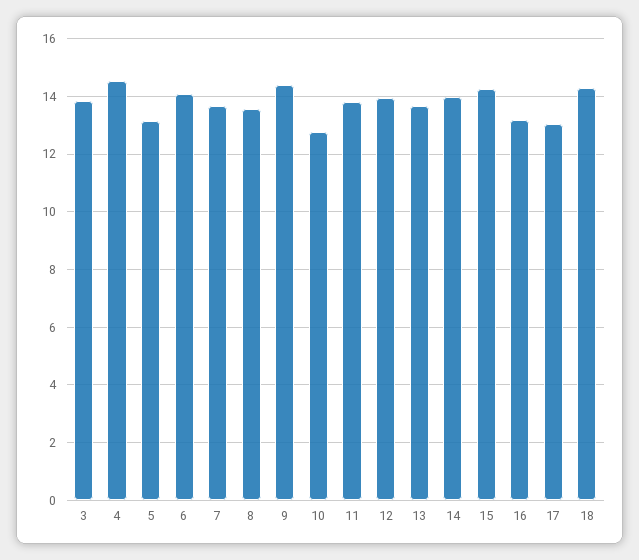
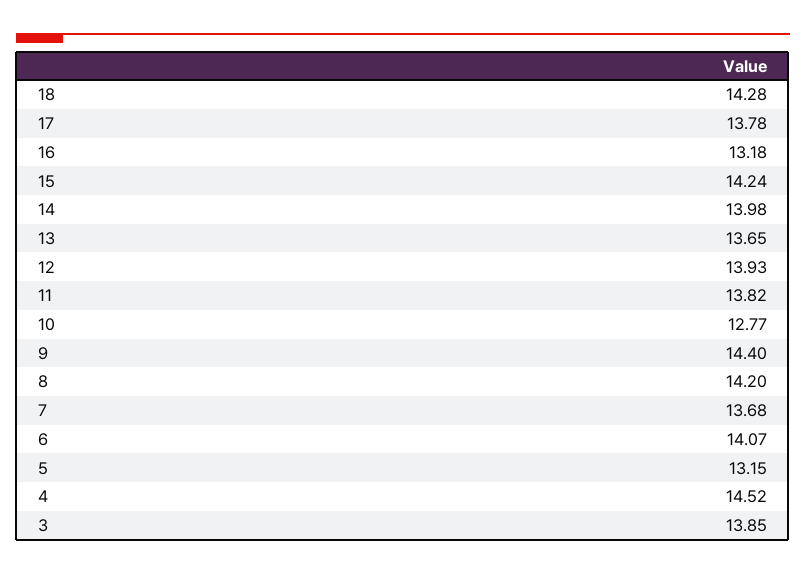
8: 13.5 -> 14.2
17: 13 -> 13.78

